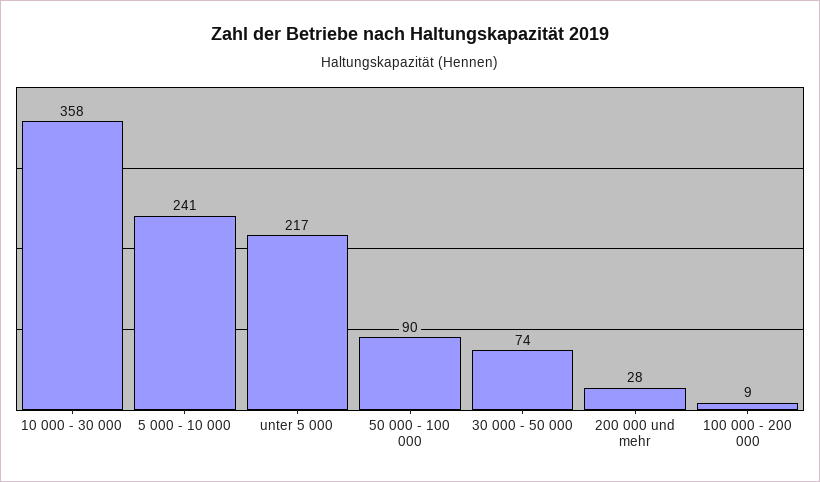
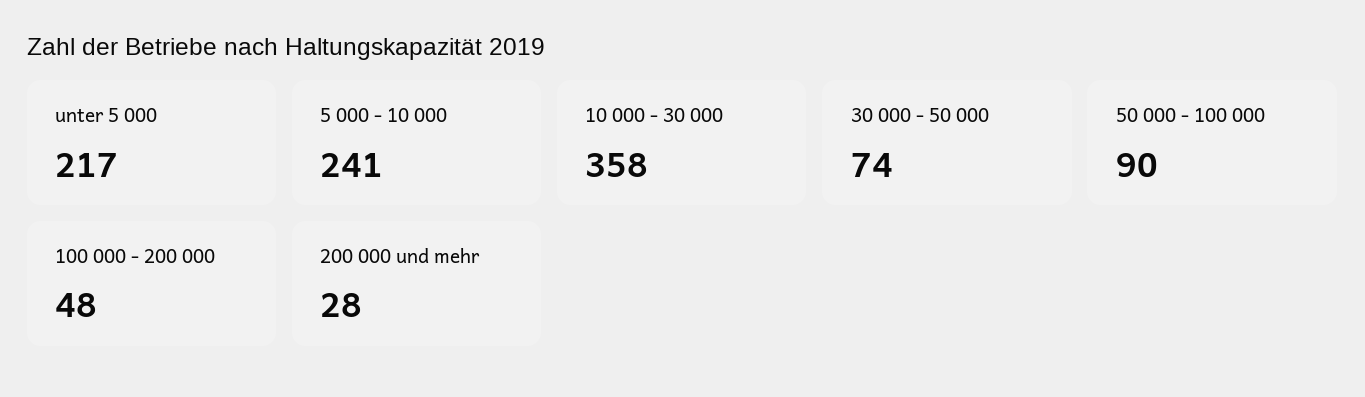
100 000 - 200 000: 9 -> 48

